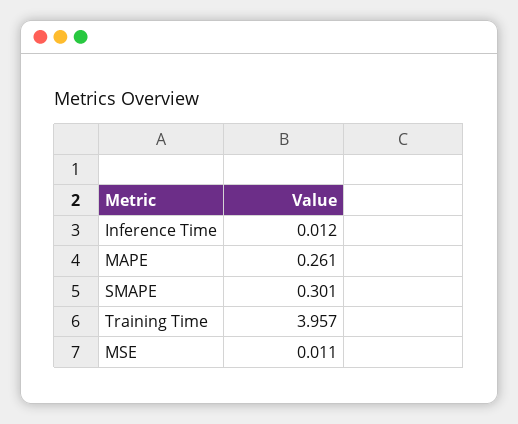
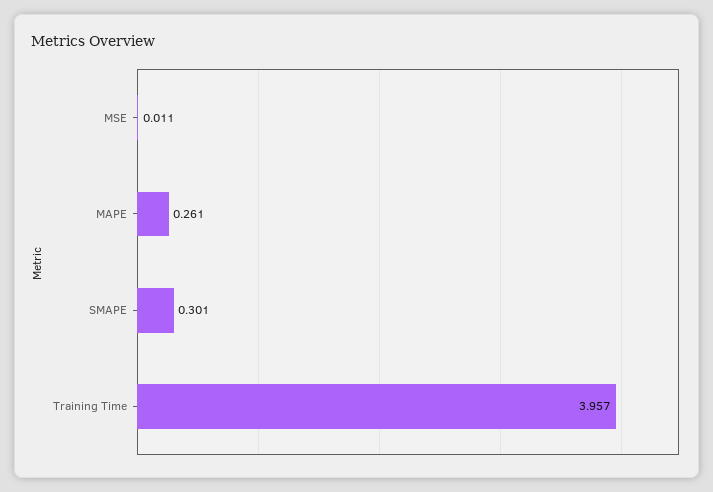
Inference Time: 0.012 -> none

